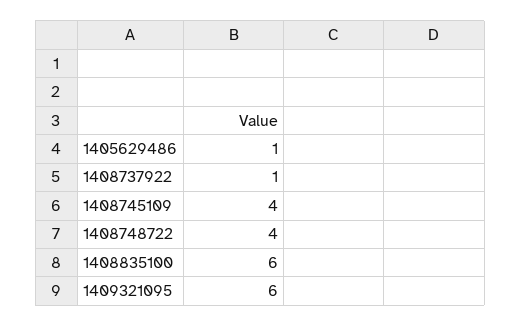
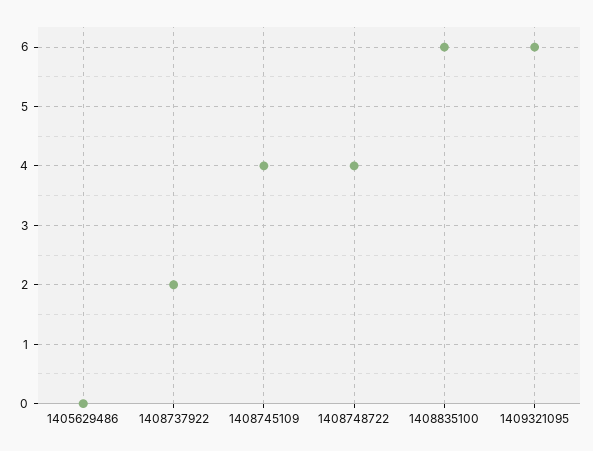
1405629486: 1 -> 0
1408737922: 1 -> 2

